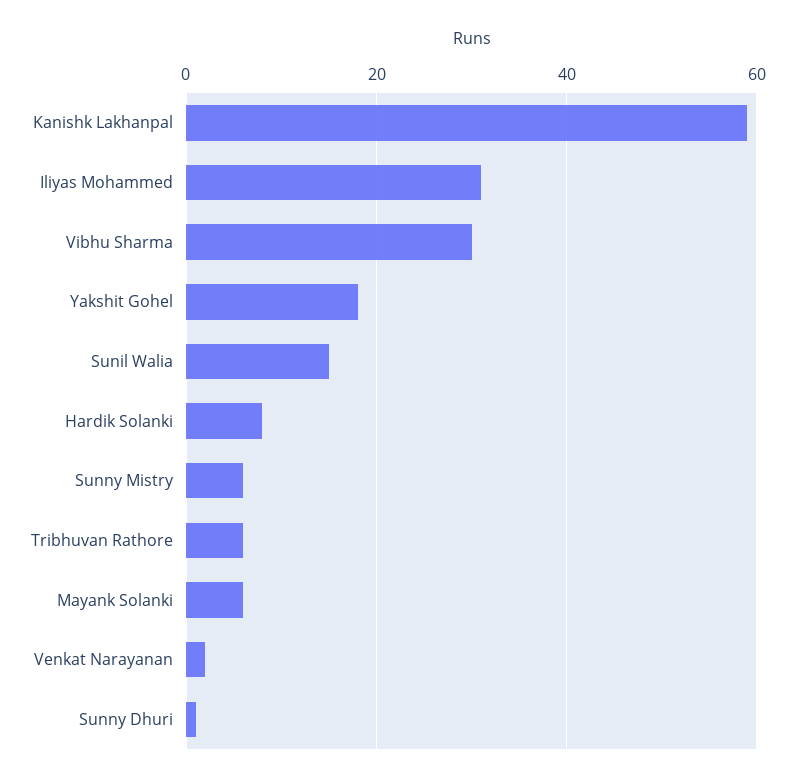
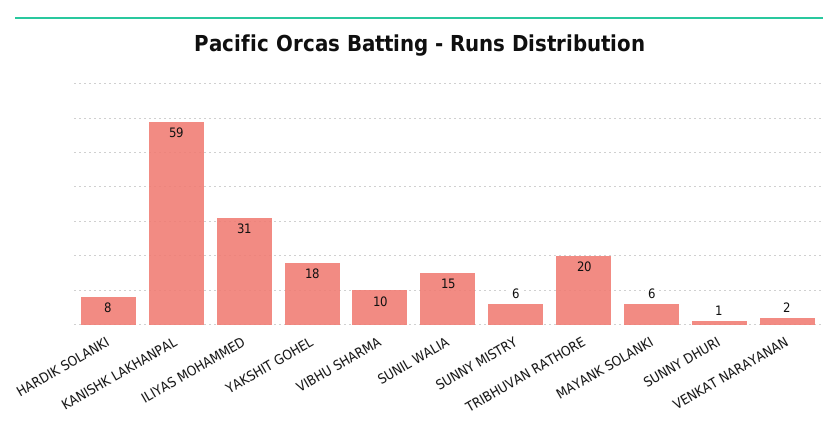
Vibhu Sharma: 30 -> 10
Tribhuvan Rathore: 5 -> 20

